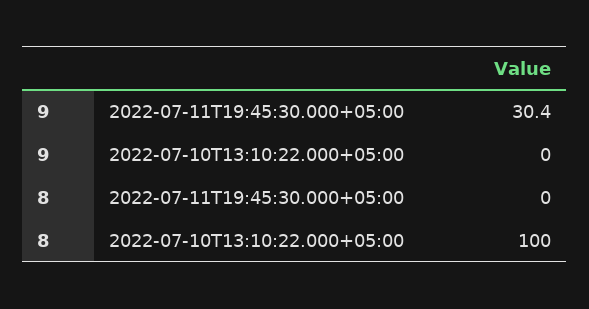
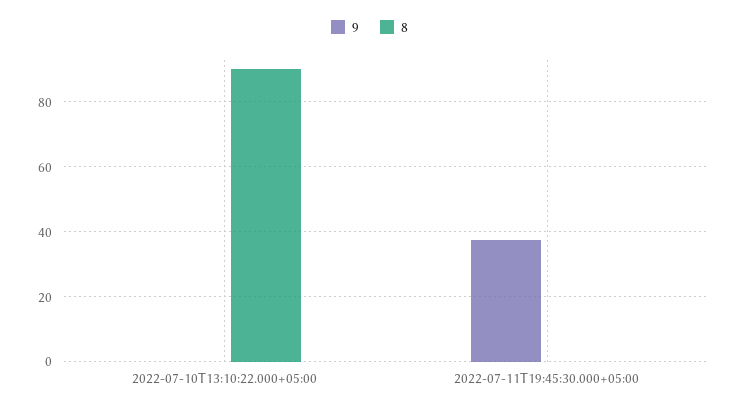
9, 2022-07-11T19:45:30.000+05:00: 30.4 -> 38
8, 2022-07-10T13:10:22.000+05:00: 100 -> 90

